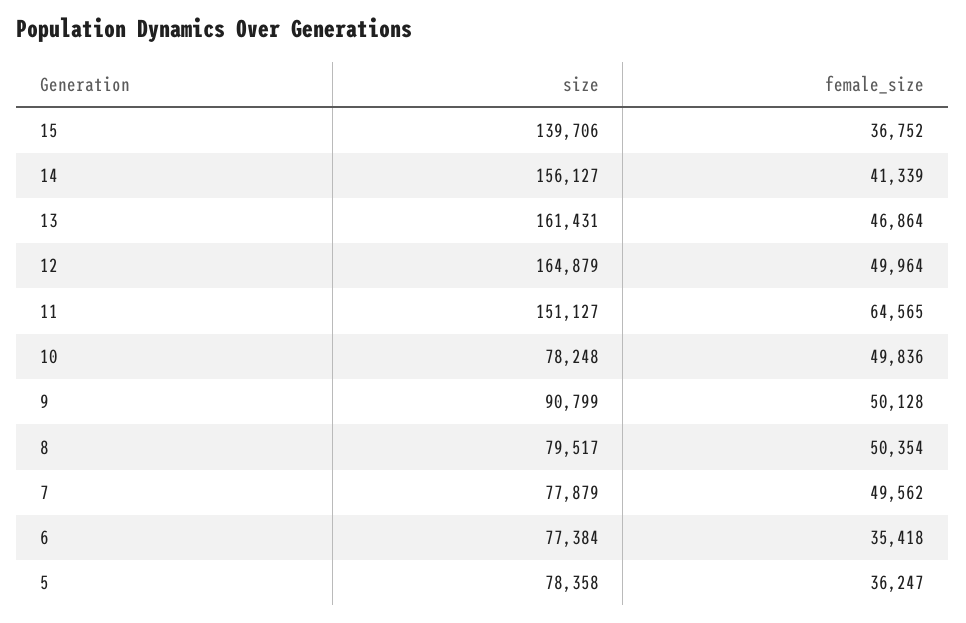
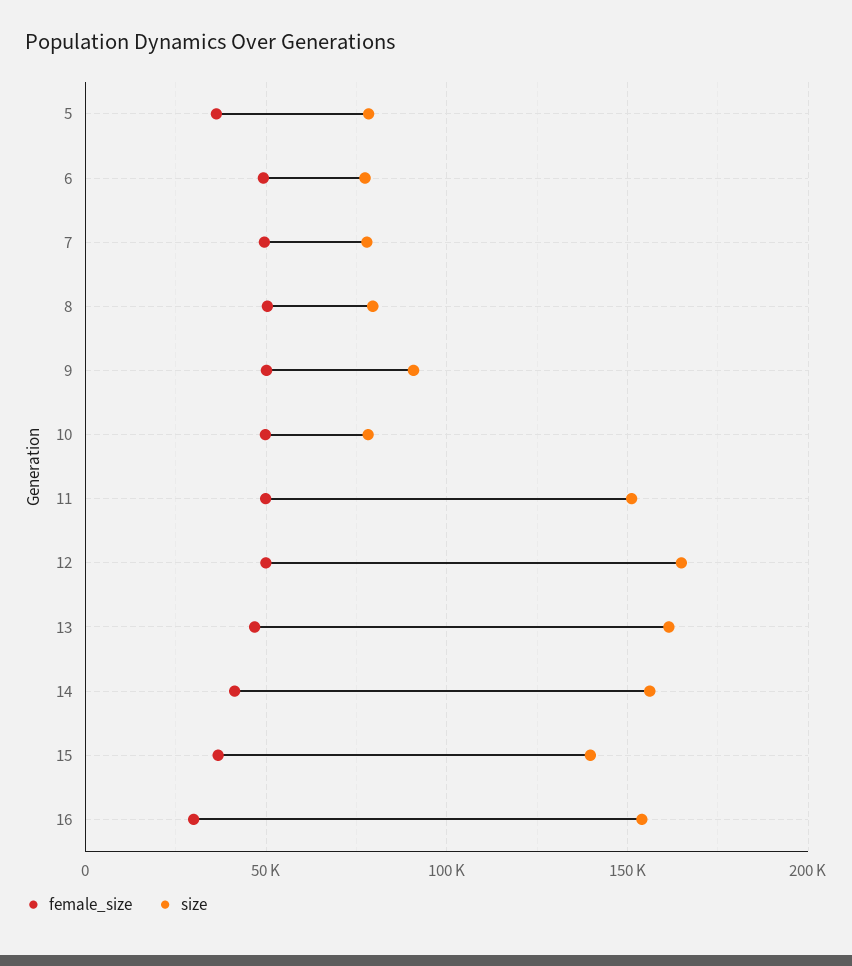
female_size, 11: 64565 -> 50000
female_size, 6: 35418 -> 50000
female_size, 16: none -> 30000
size, 16: none -> 155000

